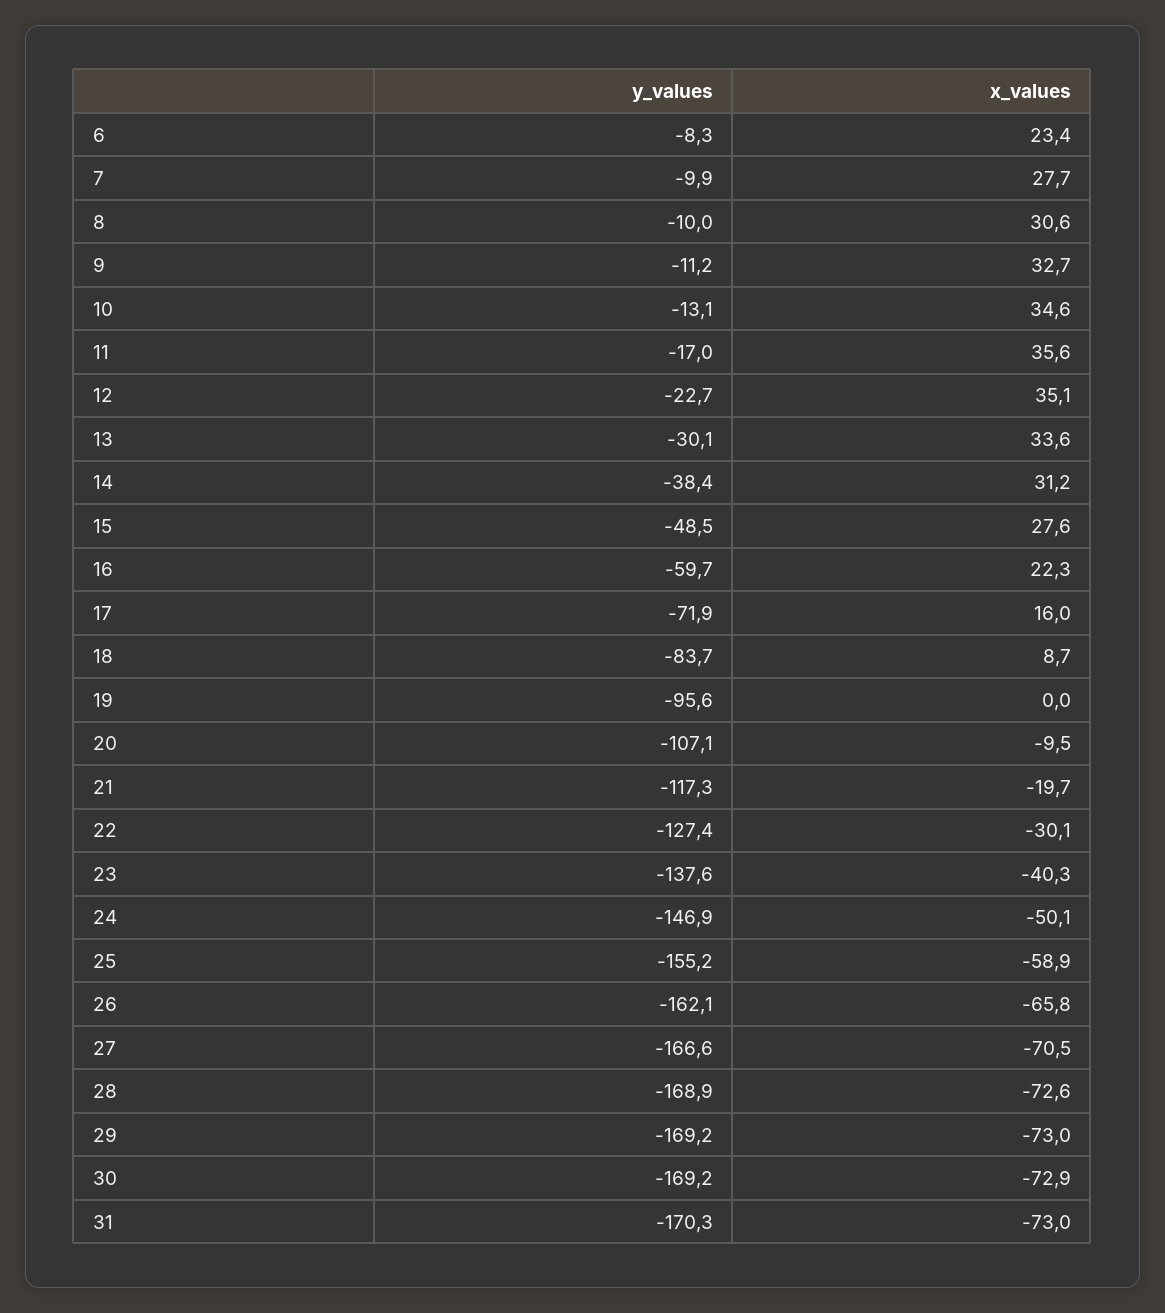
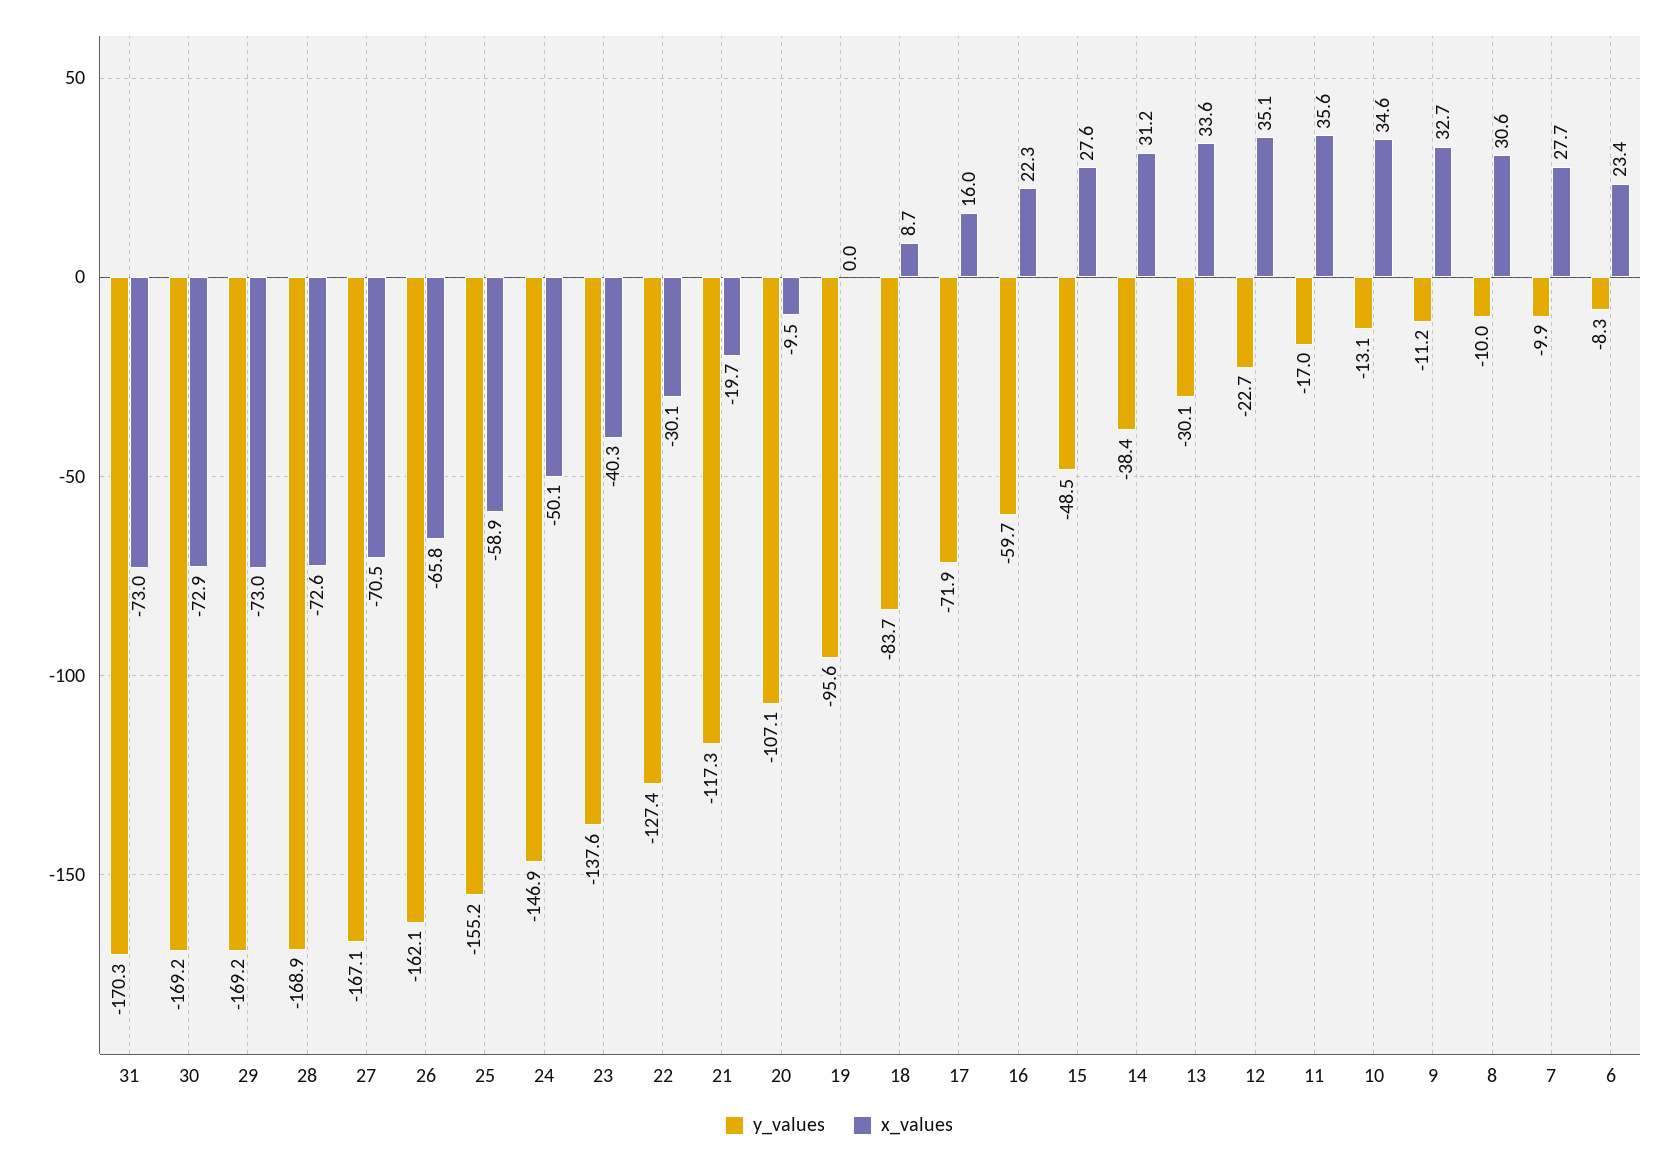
y_values, 27: -166.6 -> -167.1

